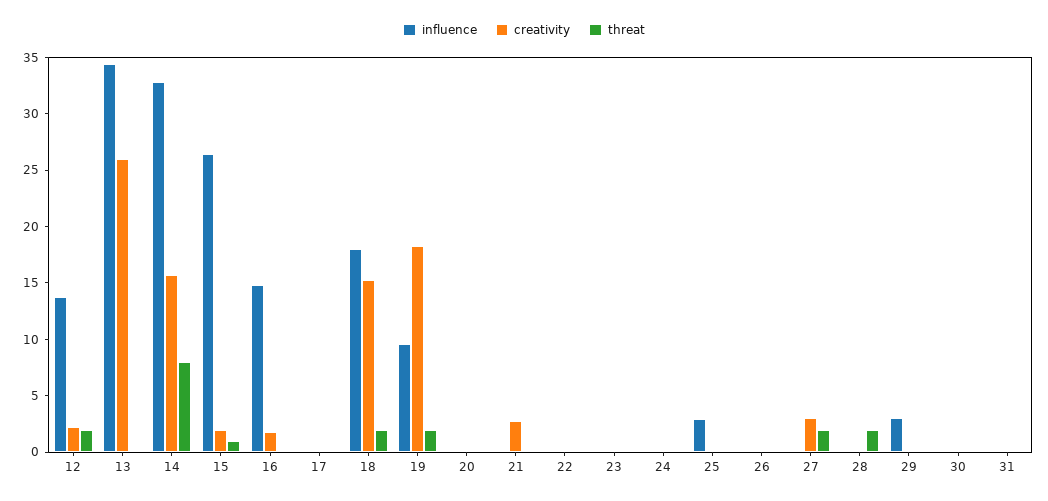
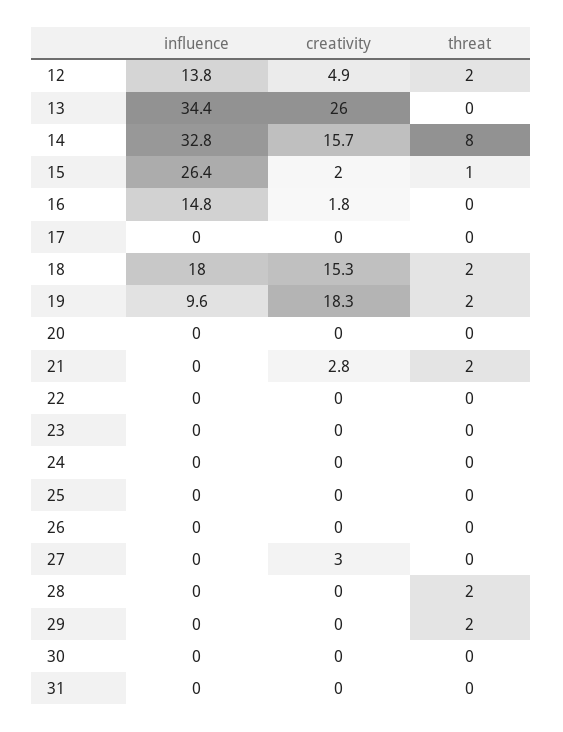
creativity, 12: 2 -> 4.9
threat, 21: 0 -> 2
influence, 25: 3 -> 0
threat, 27: 2 -> 0
influence, 29: 3 -> 0
threat, 29: 0 -> 2

